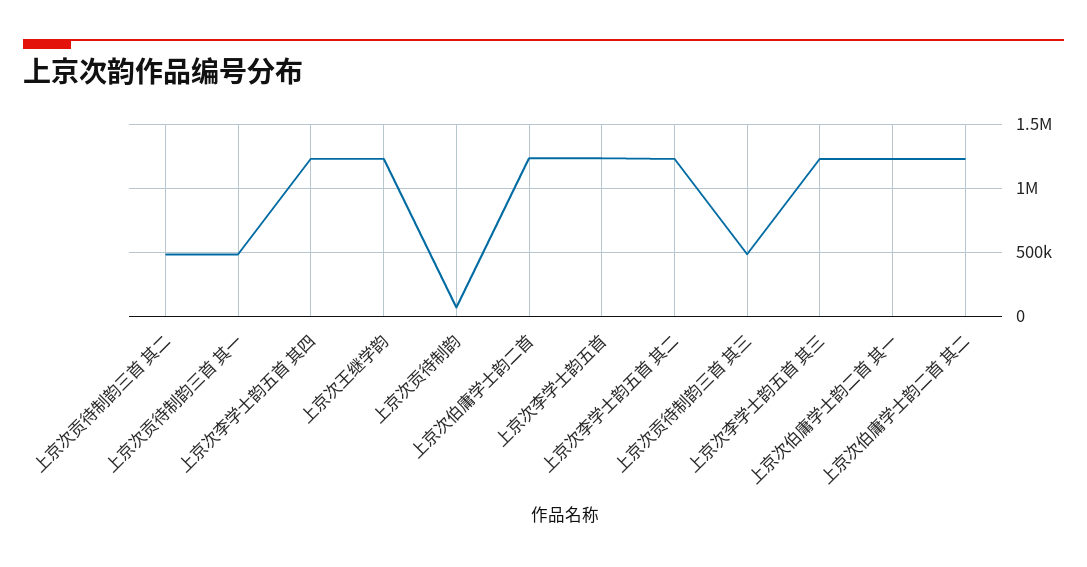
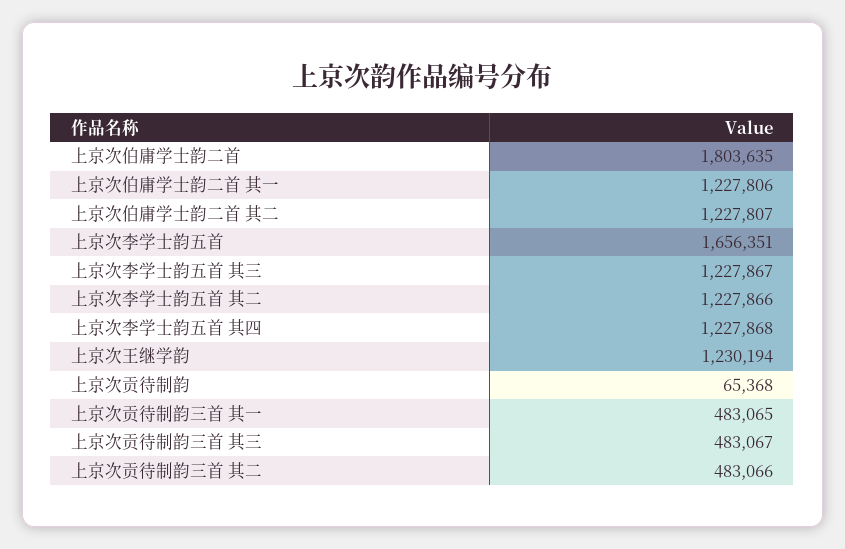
上京次伯庸学士韵二首: 1250000 -> 1803635
上京次李学士韵五首: 1250000 -> 1656351

